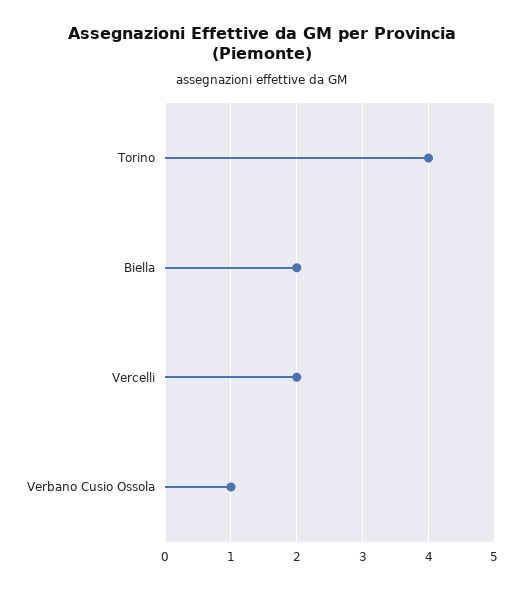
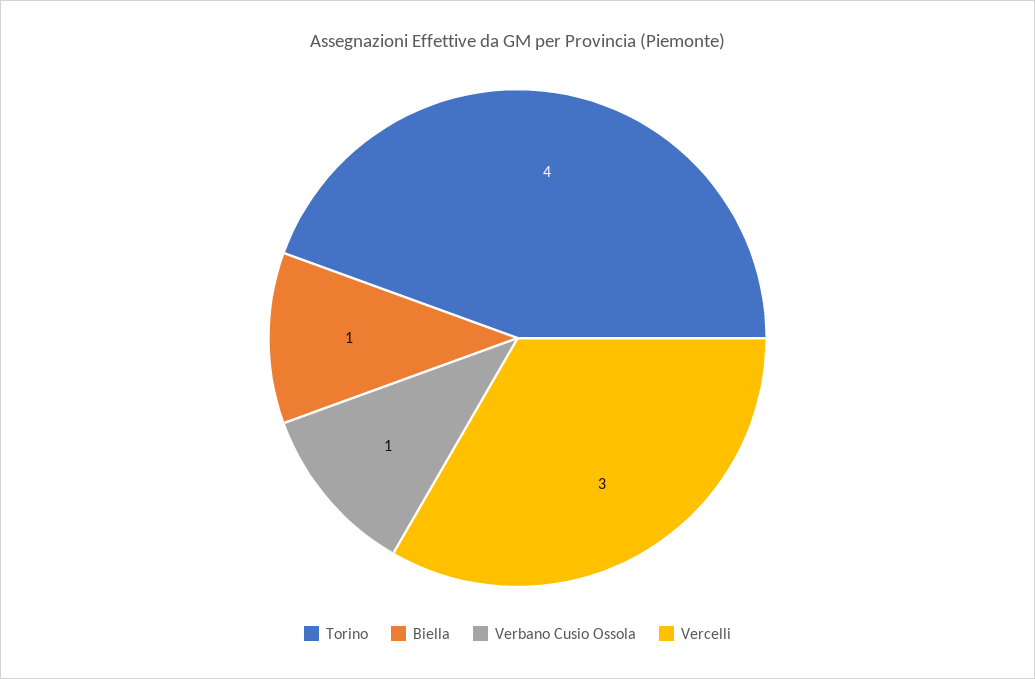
Biella: 2 -> 1
Vercelli: 2 -> 3

